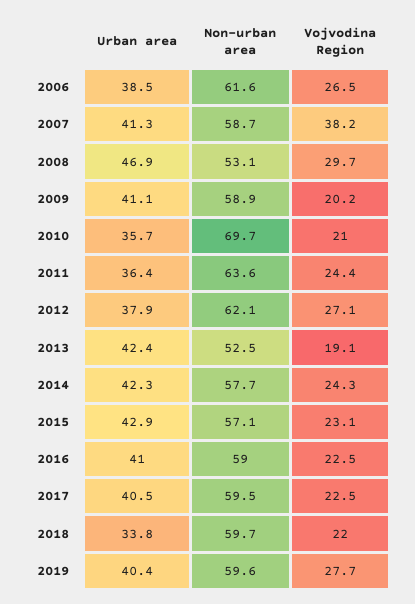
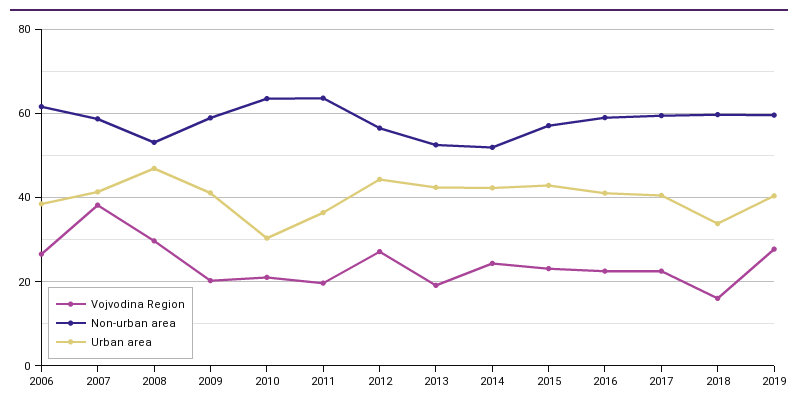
Urban area, 2010: 35.7 -> 30
Non-urban area, 2010: 69.7 -> 64
Vojvodina Region, 2011: 24.4 -> 20
Urban area, 2012: 37.9 -> 44
Non-urban area, 2012: 62.1 -> 56
Non-urban area, 2014: 57.7 -> 52
Vojvodina Region, 2018: 22 -> 16

